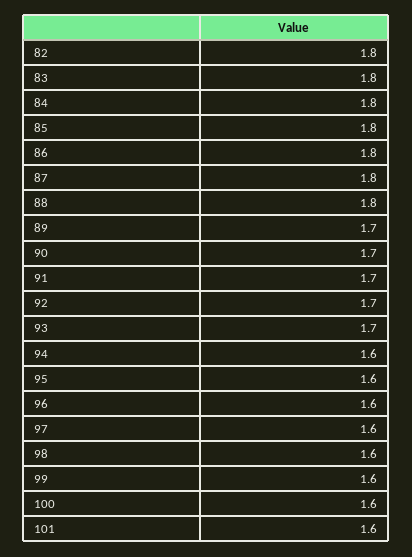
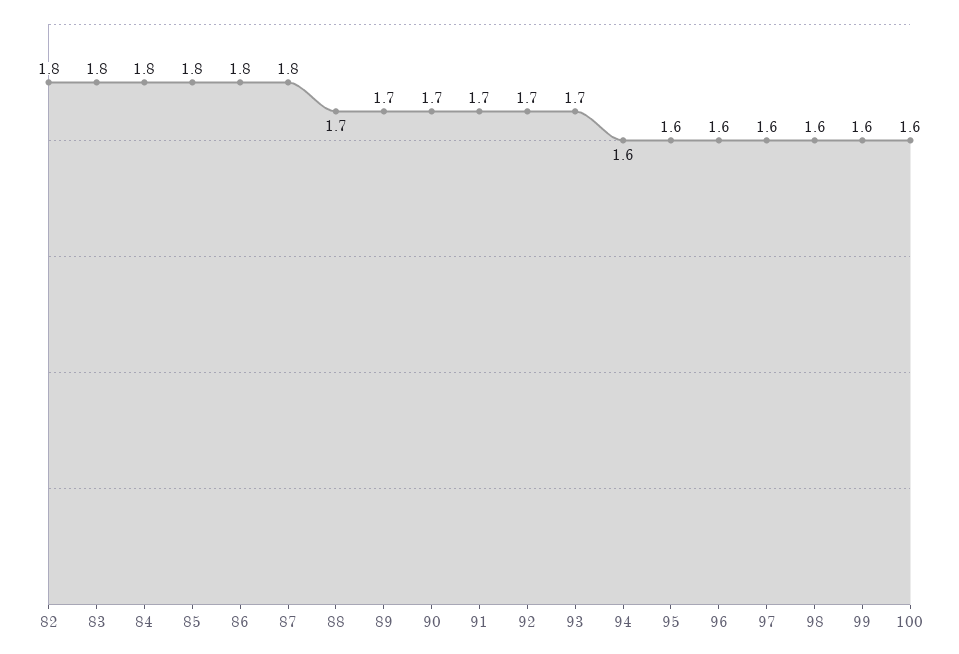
88: 1.8 -> 1.7
101: 1.6 -> none

